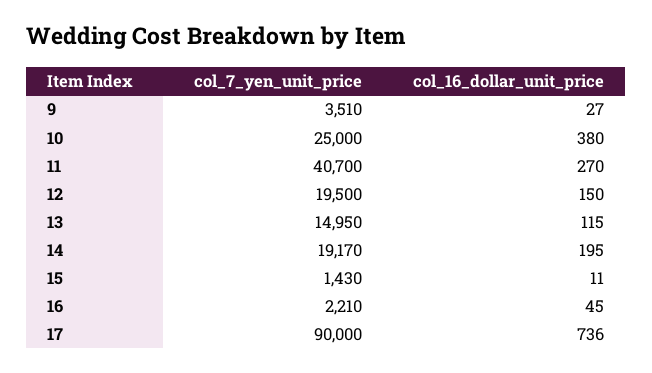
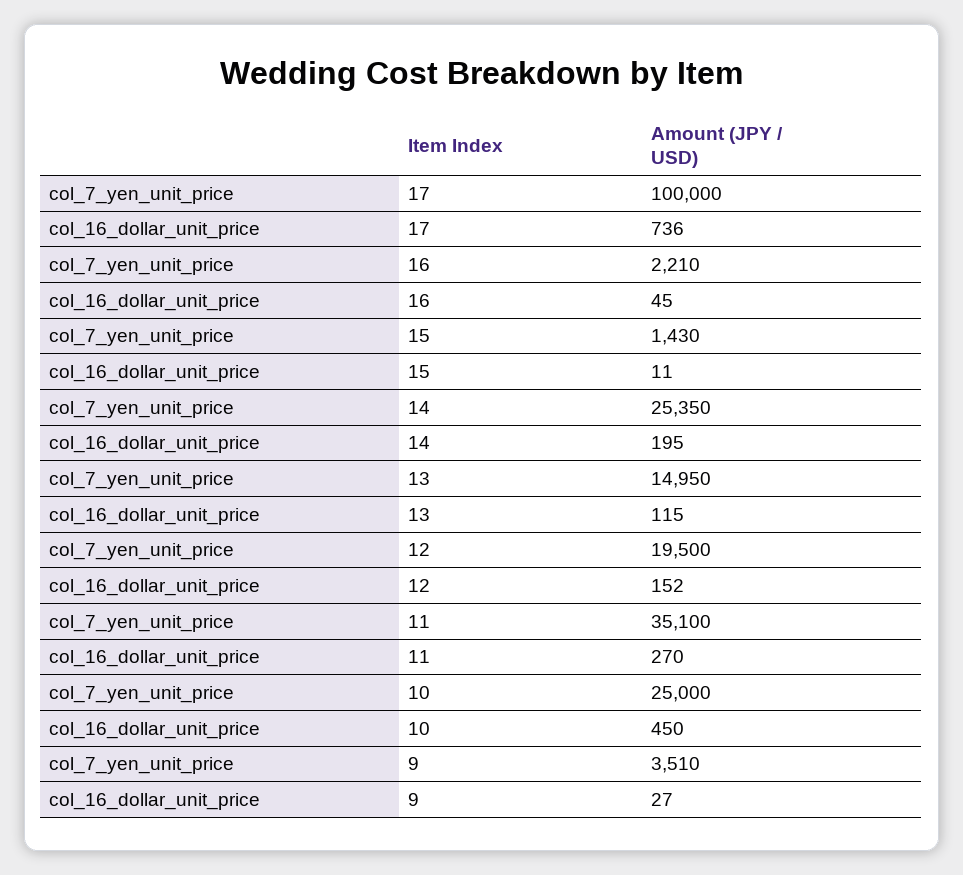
col_16_dollar_unit_price, 10: 380 -> 450
col_7_yen_unit_price, 11: 40700 -> 35100
col_16_dollar_unit_price, 12: 150 -> 152
col_7_yen_unit_price, 14: 19170 -> 25350
col_7_yen_unit_price, 17: 90000 -> 100000

